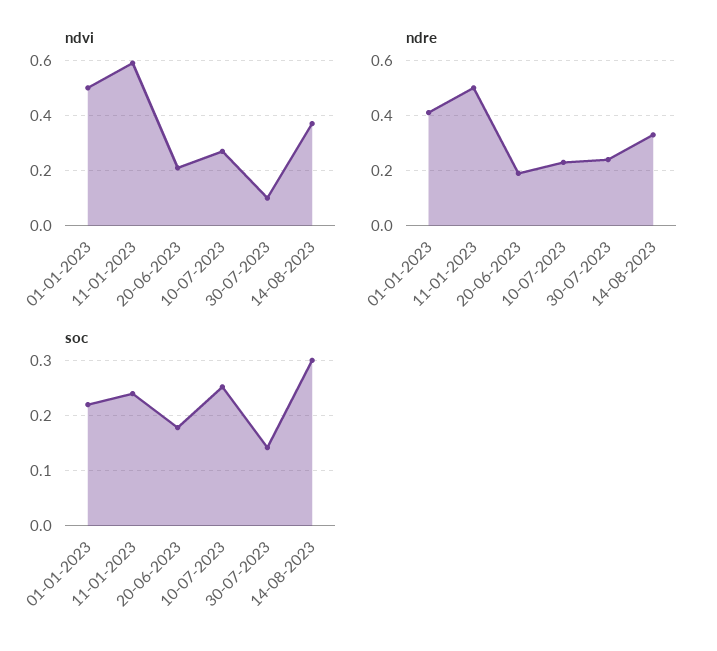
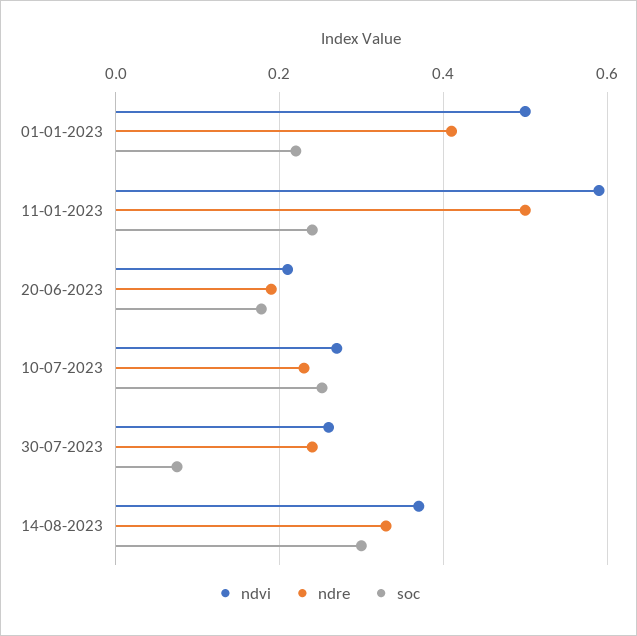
ndvi, 30-07-2023: 0.1 -> 0.26
soc, 30-07-2023: 0.14 -> 0.08

